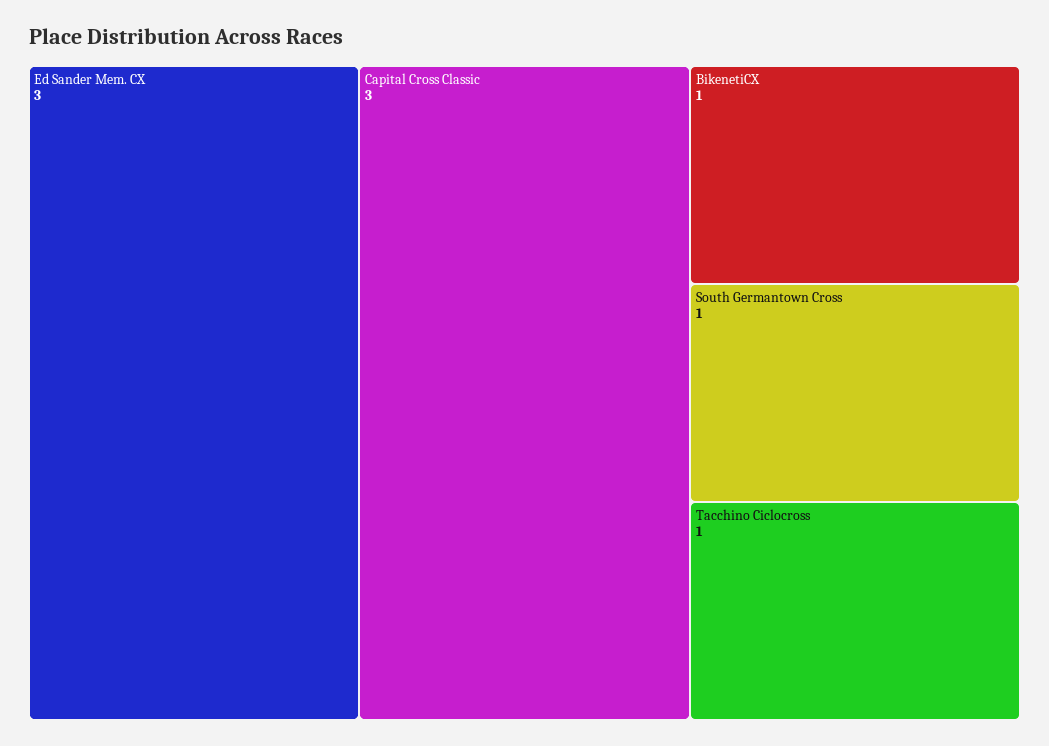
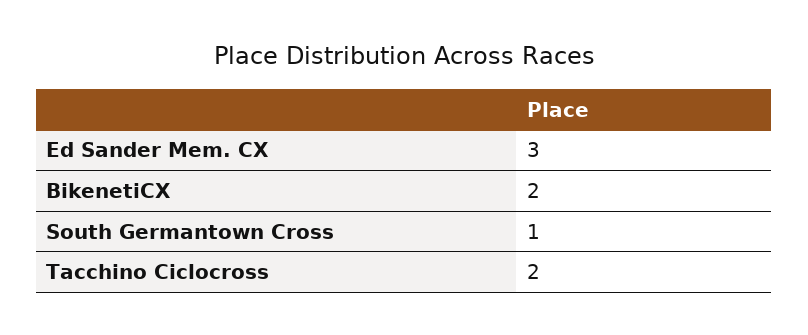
Capital Cross Classic: 3 -> none
BikenetiCX: 1 -> 2
Tacchino Ciclocross: 1 -> 2

